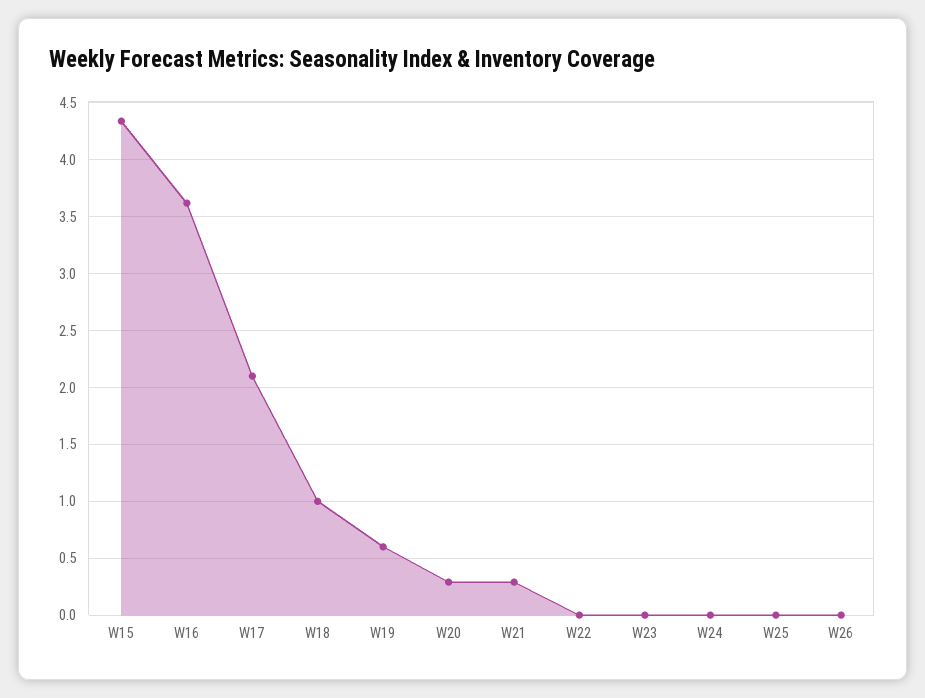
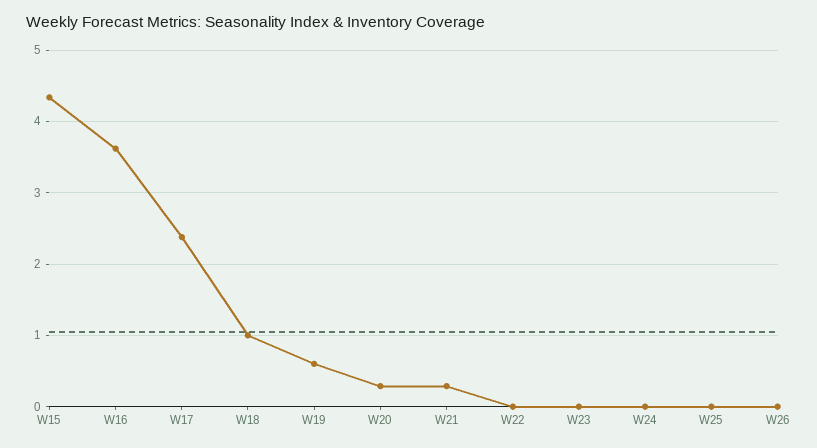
W17: 2.1 -> 2.4

